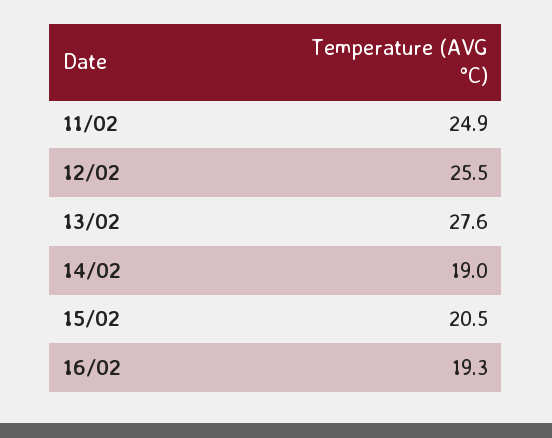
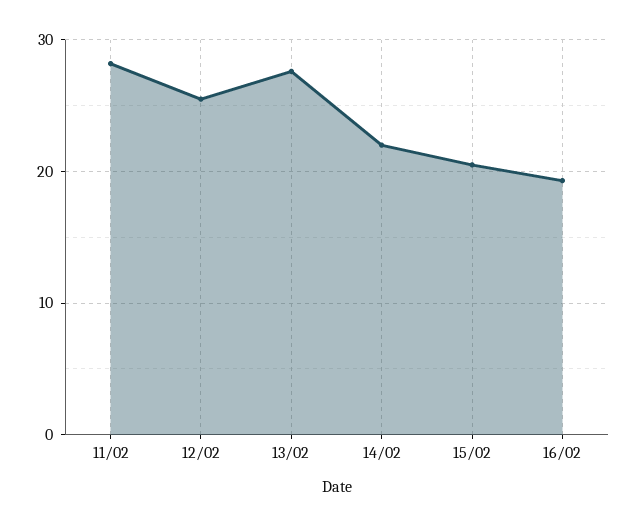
11/02: 24.9 -> 28
14/02: 19 -> 22

